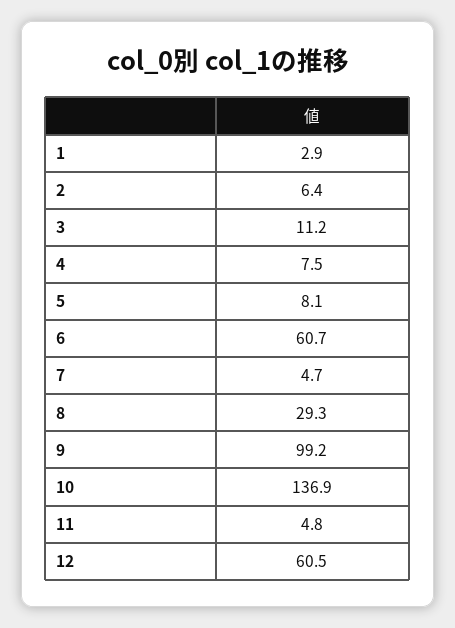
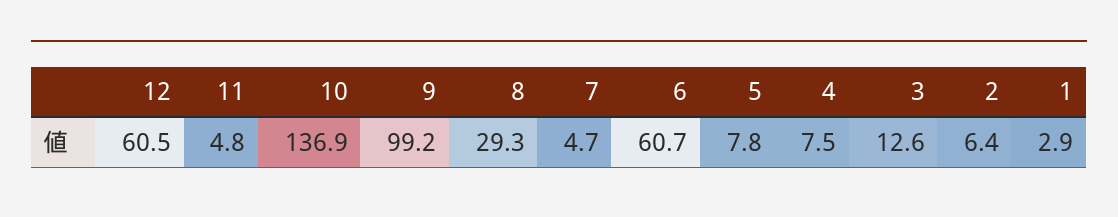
3: 11.2 -> 12.6
5: 8.1 -> 7.8

